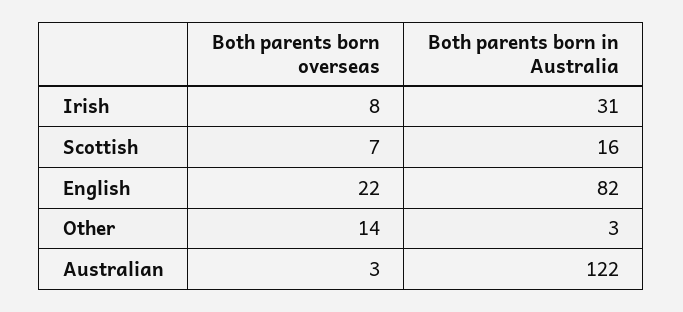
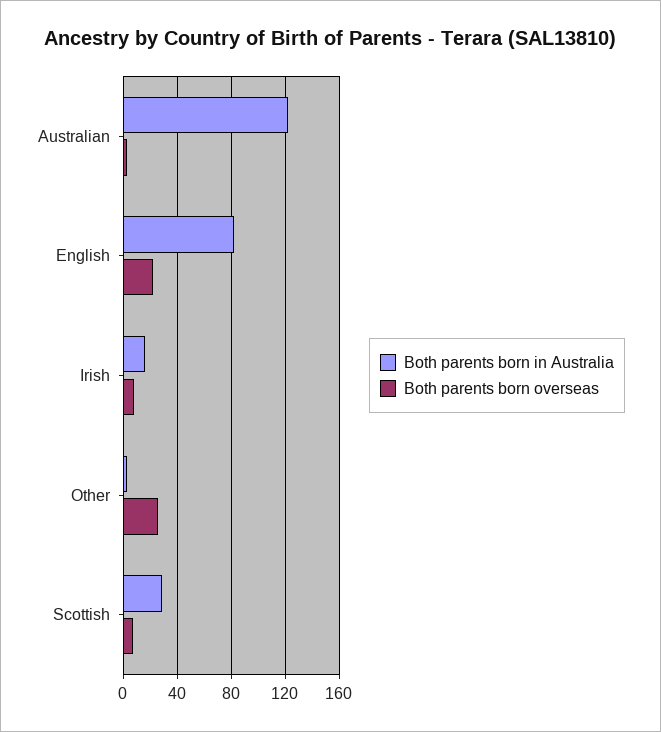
Both parents born in Australia, Irish: 31 -> 15
Both parents born in Australia, Scottish: 16 -> 30
Both parents born overseas, Other: 14 -> 25

